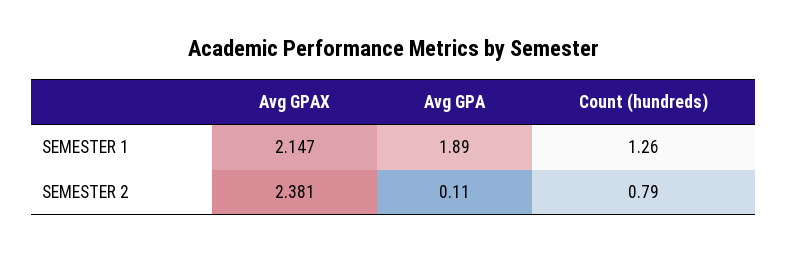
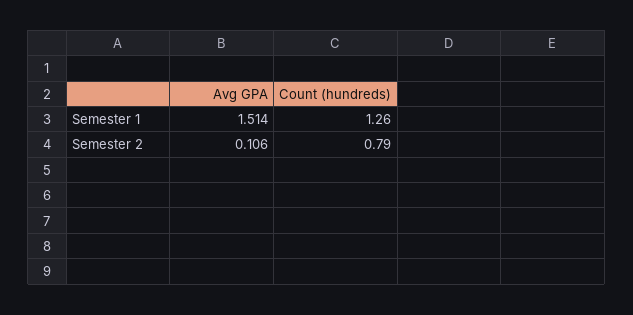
Avg GPAX, SEMESTER 1: 2.147 -> none
Avg GPA, SEMESTER 1: 1.89 -> 1.514
Avg GPAX, SEMESTER 2: 2.381 -> none

